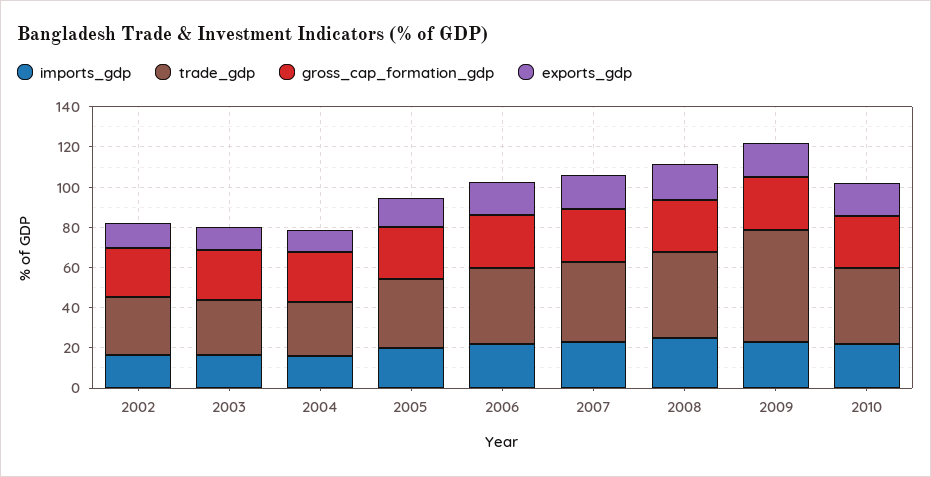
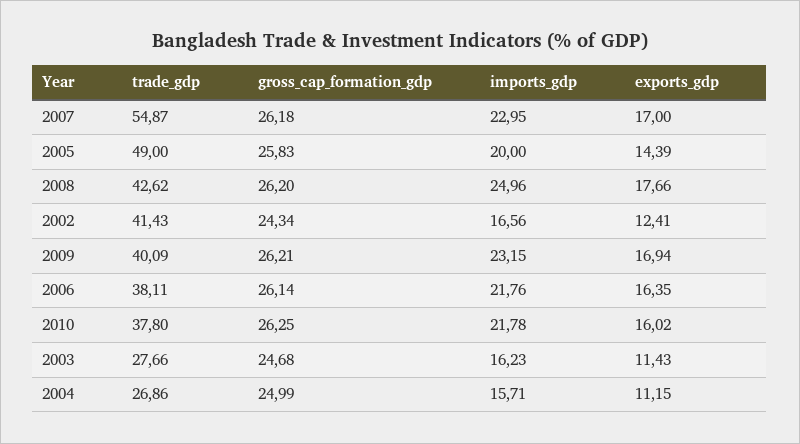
trade_gdp, 2002: 30 -> 41.43
trade_gdp, 2005: 35 -> 49
trade_gdp, 2007: 40 -> 54.87
trade_gdp, 2009: 55 -> 40.09

